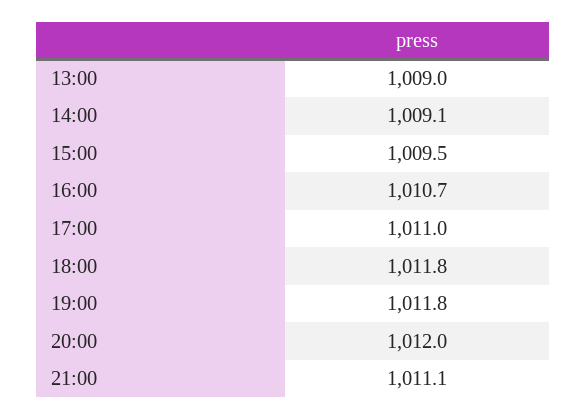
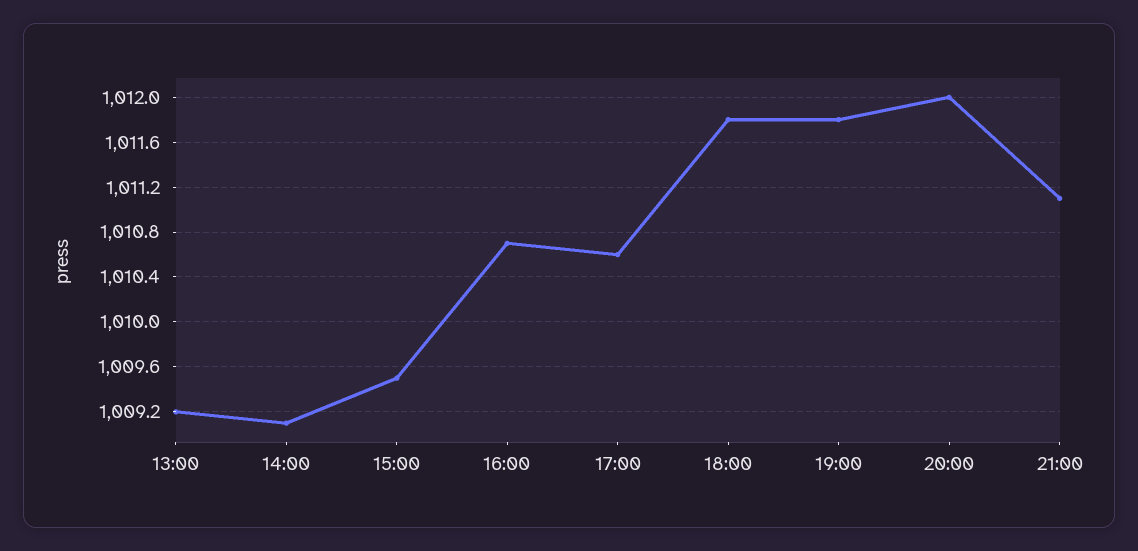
13:00: 1009 -> 1009.2
17:00: 1011 -> 1010.6

